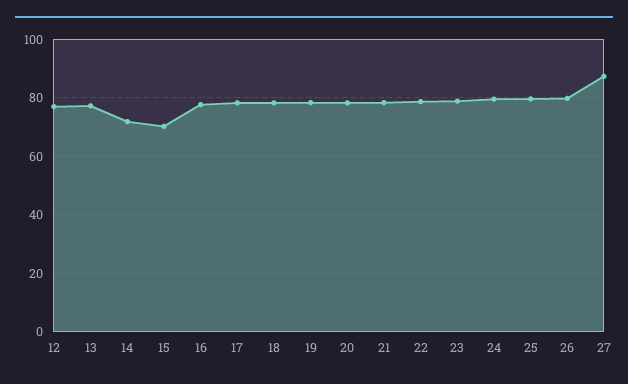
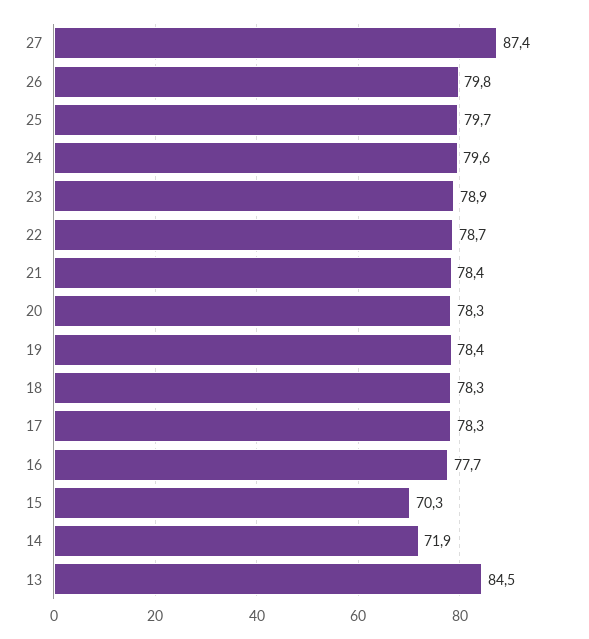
12: 77.5 -> none
13: 77.5 -> 84.5

